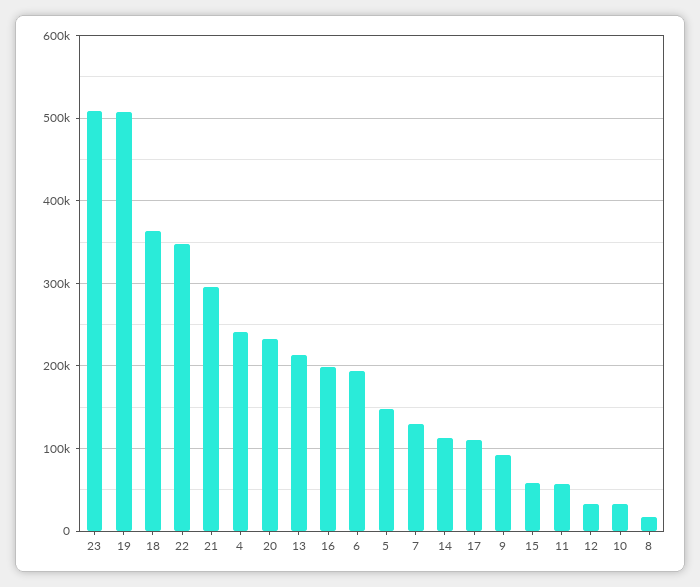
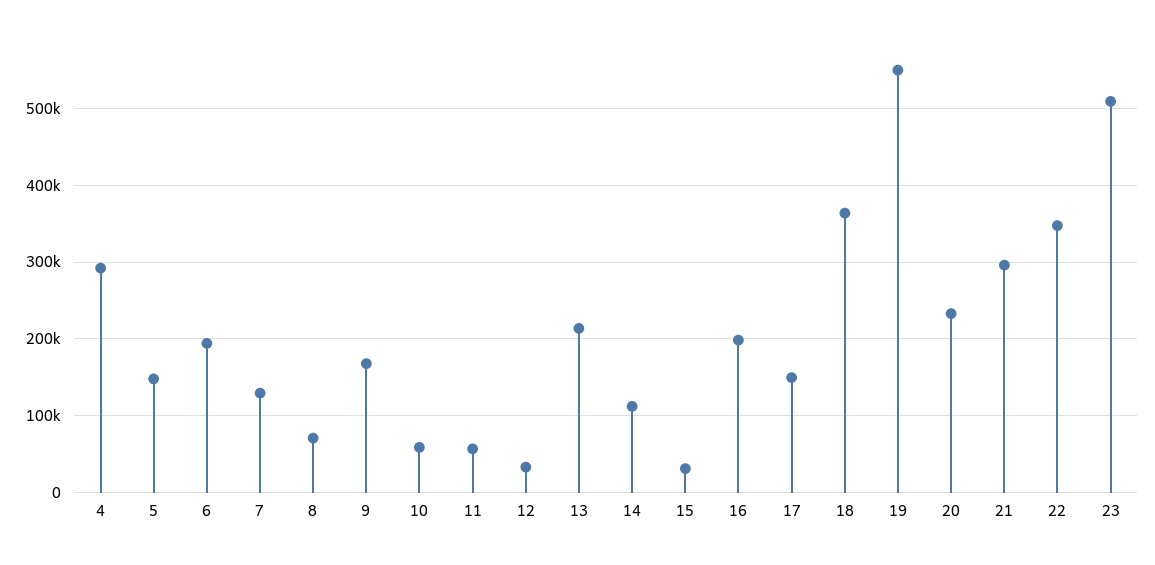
19: 510000 -> 550000
4: 240000 -> 290000
17: 110000 -> 150000
9: 90000 -> 170000
15: 60000 -> 30000
10: 30000 -> 60000
8: 20000 -> 70000

